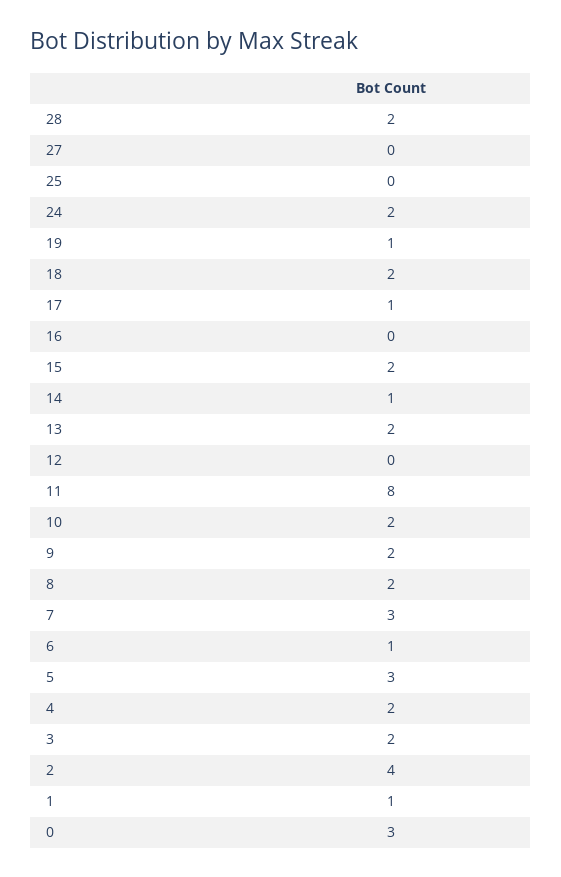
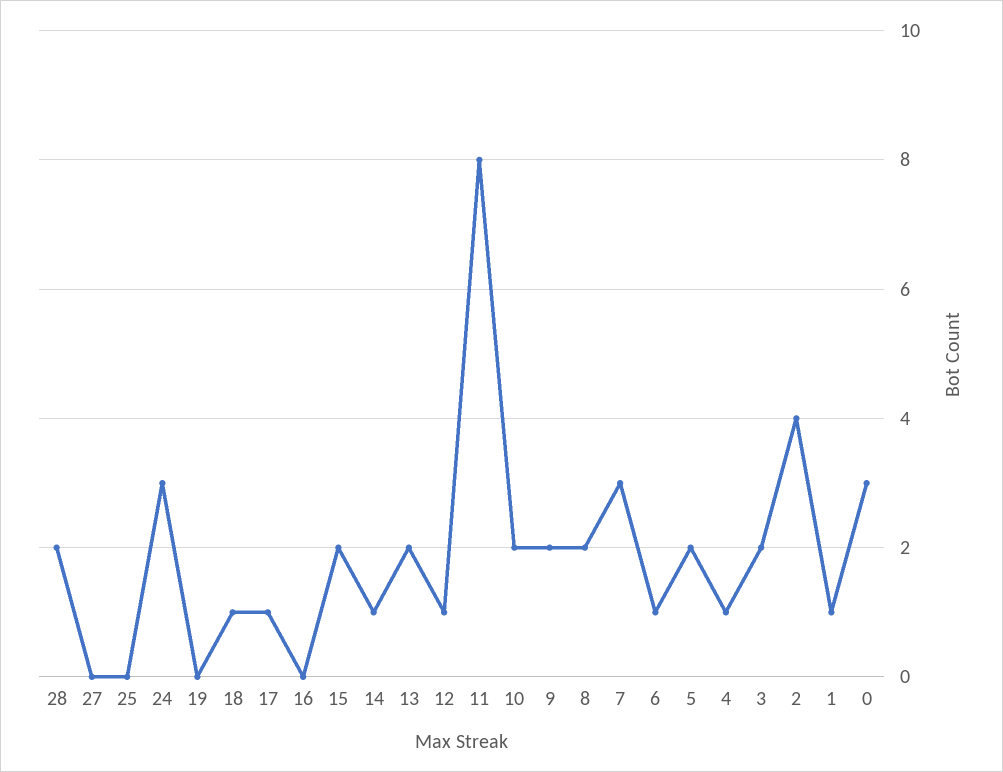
24: 2 -> 3
19: 1 -> 0
18: 2 -> 1
12: 0 -> 1
5: 3 -> 2
4: 2 -> 1

